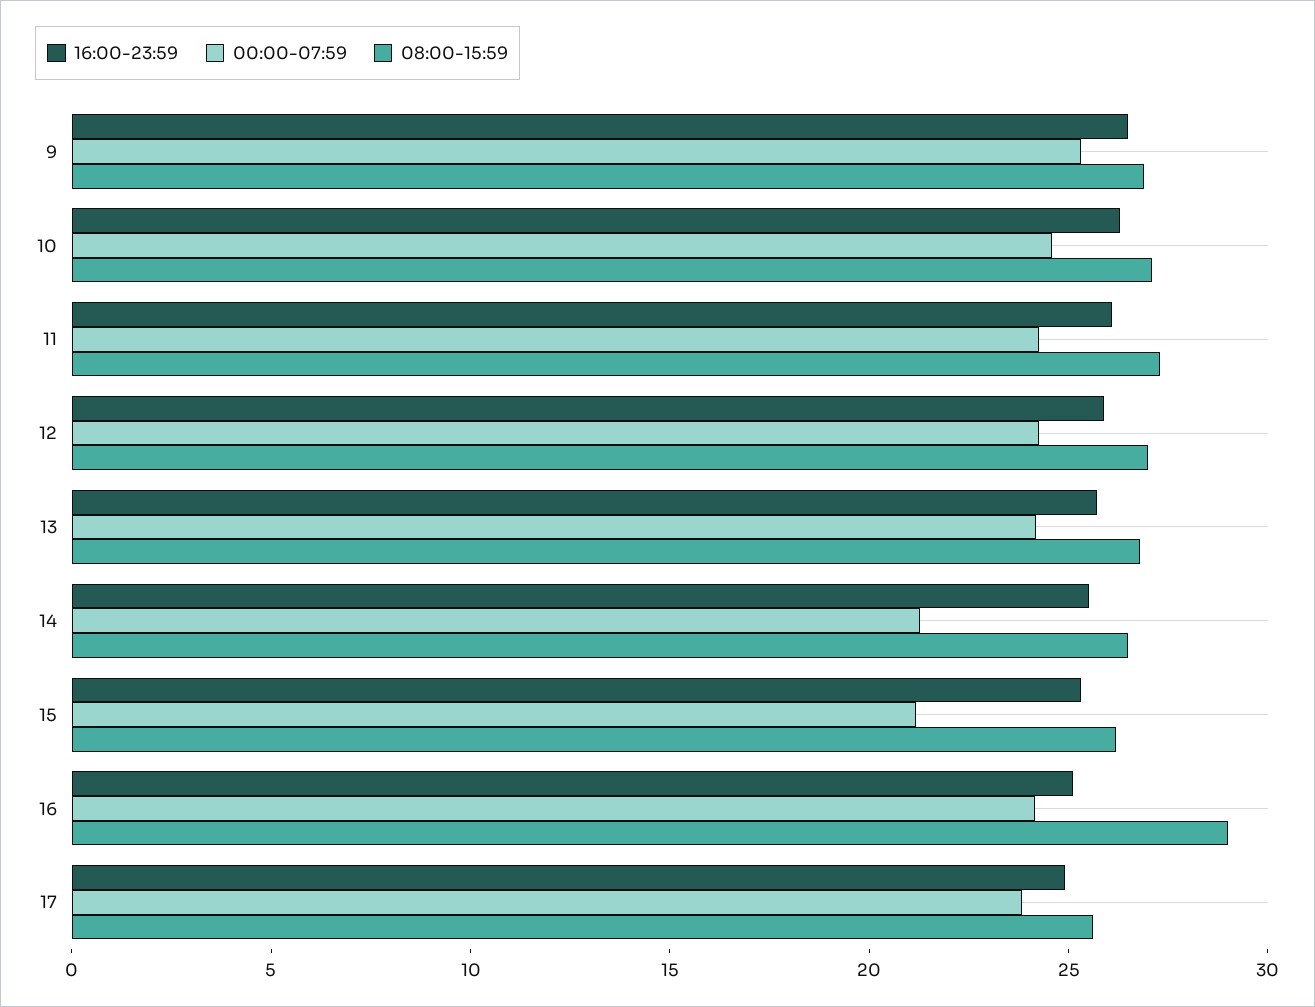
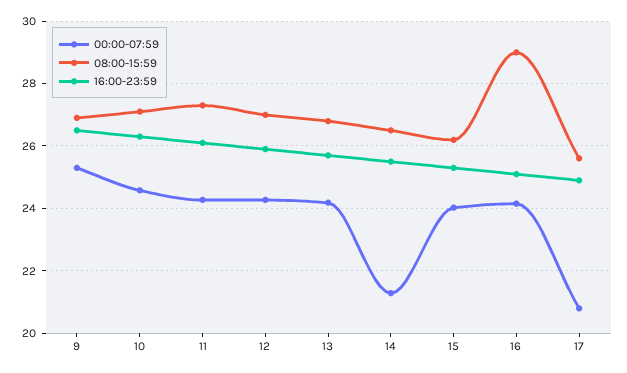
00:00-07:59, 15: 21 -> 24
00:00-07:59, 17: 24 -> 20.8

